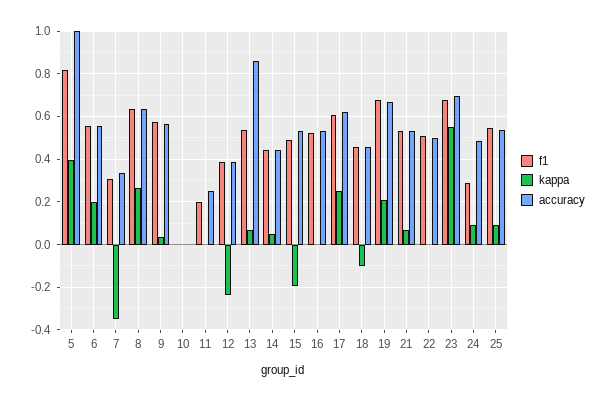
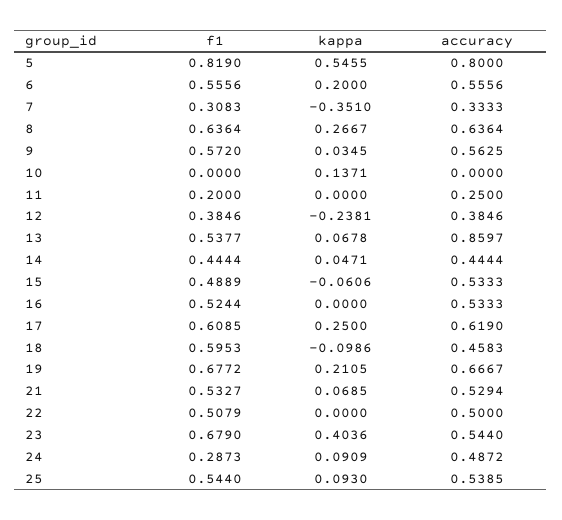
kappa, 5: 0.4 -> 0.5455
accuracy, 5: 1 -> 0.8
kappa, 10: 0 -> 0.1371
kappa, 15: -0.2 -> -0.0606
f1, 18: 0.45 -> 0.5953
kappa, 23: 0.55 -> 0.4036
accuracy, 23: 0.7 -> 0.544

